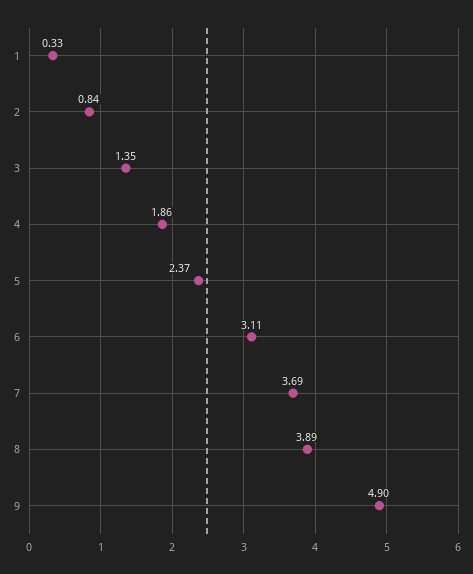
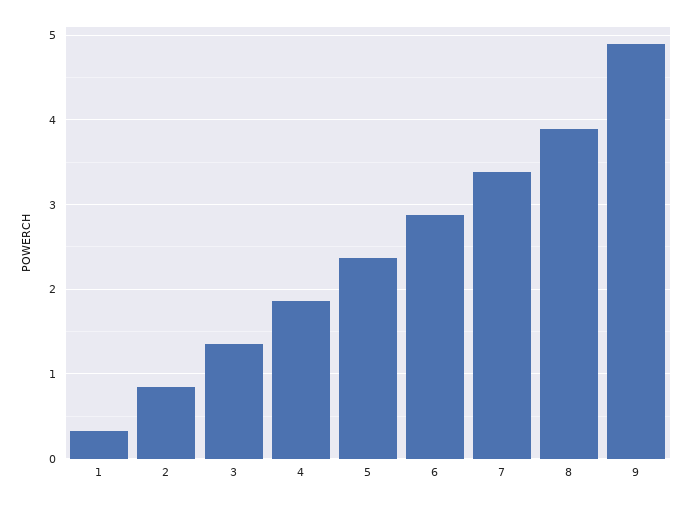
6: 3.11 -> 2.9
7: 3.69 -> 3.4

